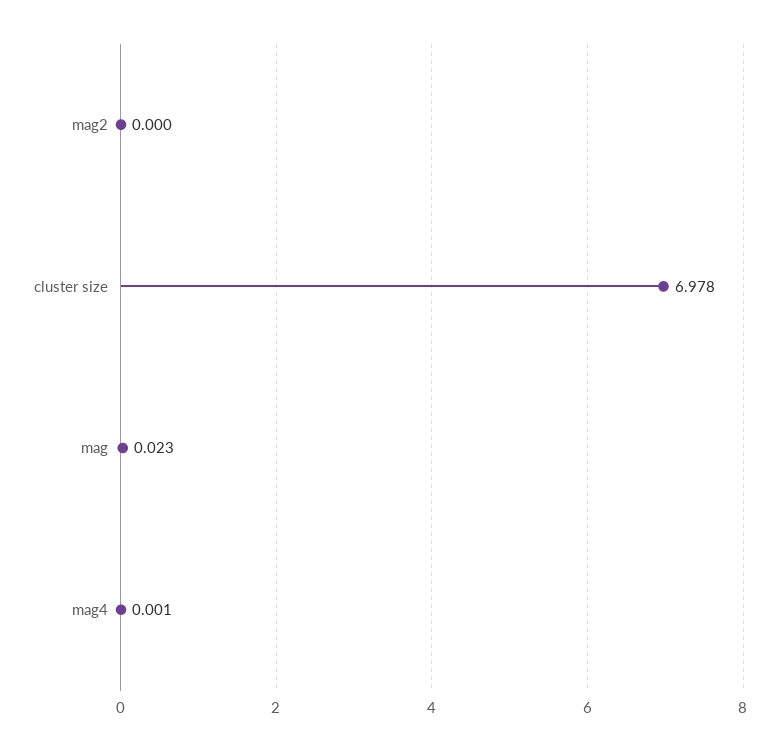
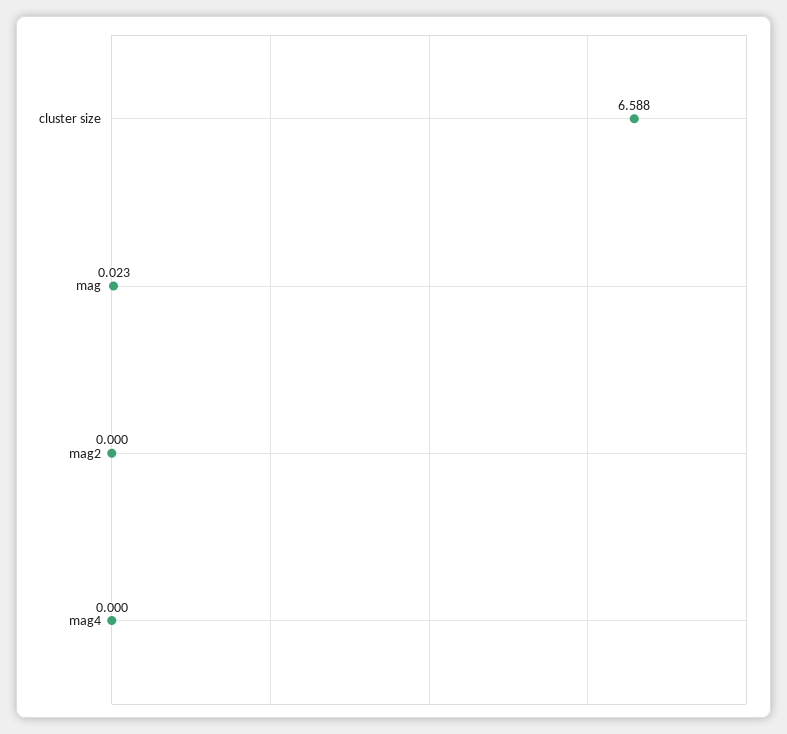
cluster size: 6.978 -> 6.588
mag4: 0.001 -> 0

